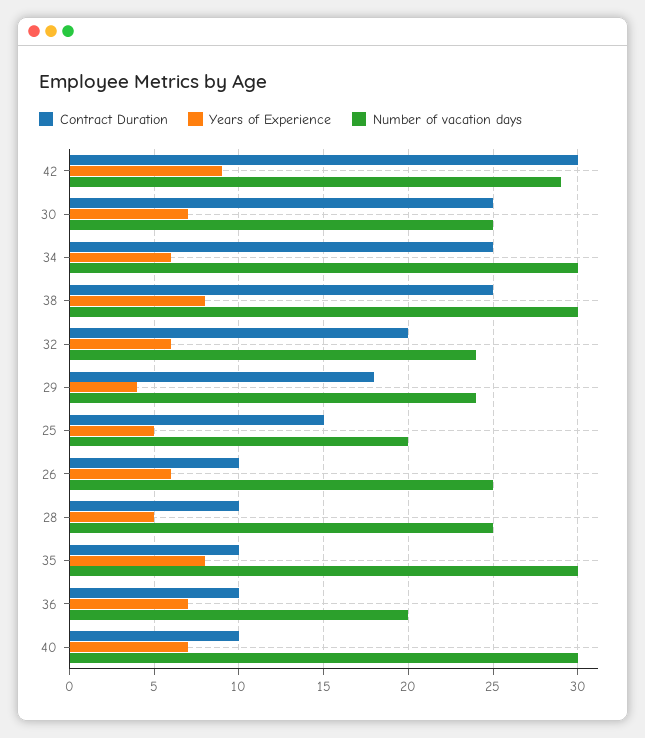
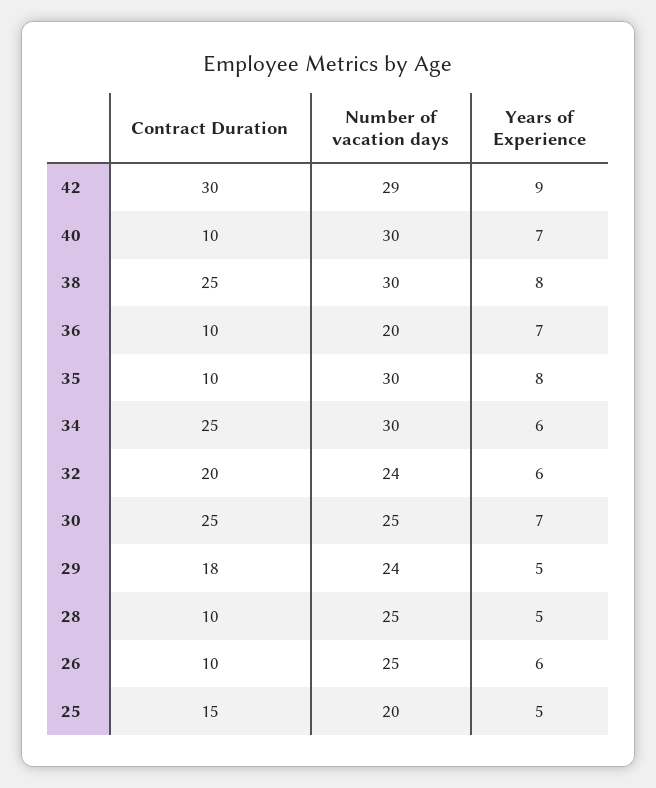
Years of Experience, 29: 4 -> 5

